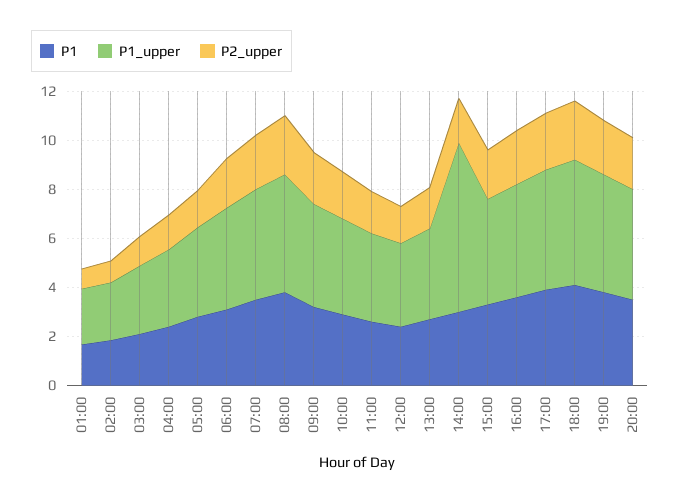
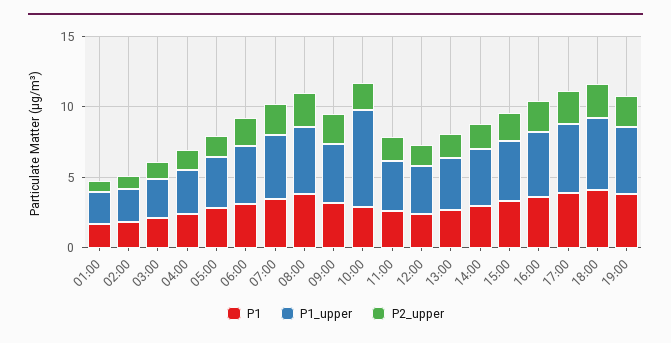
P1_upper, 10:00: 4 -> 7
P1_upper, 14:00: 7 -> 4
P1, 20:00: 3.5 -> none
P1_upper, 20:00: 4.5 -> none
P2_upper, 20:00: 2 -> none

